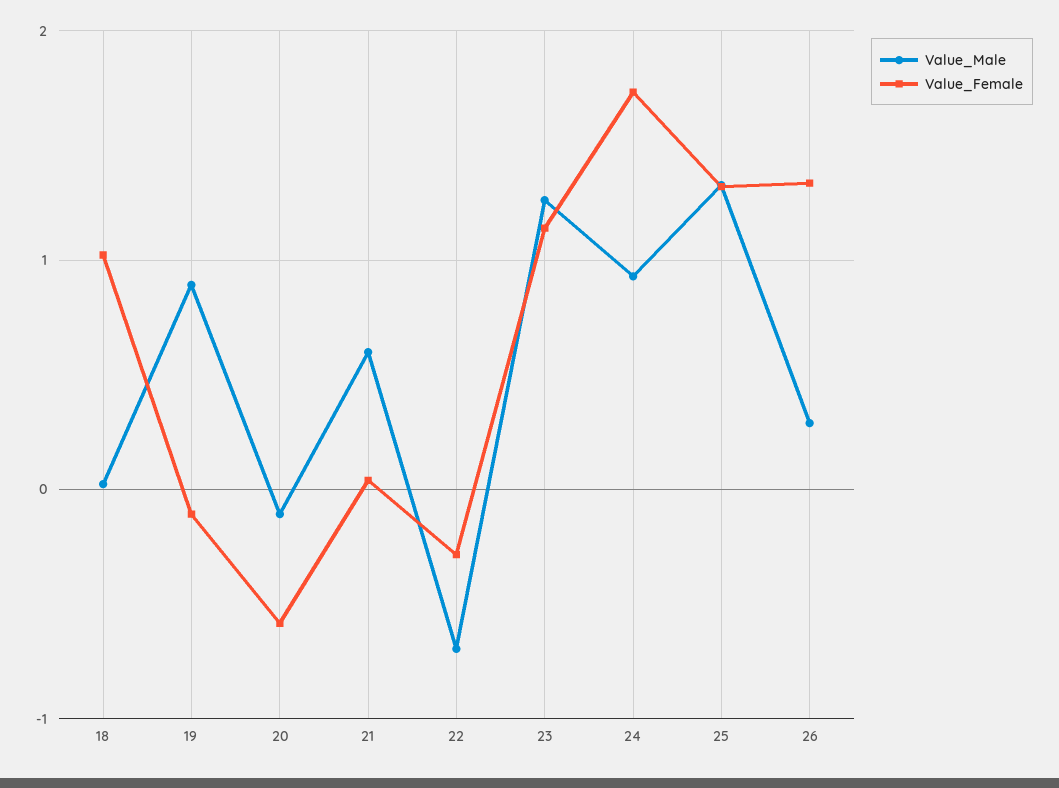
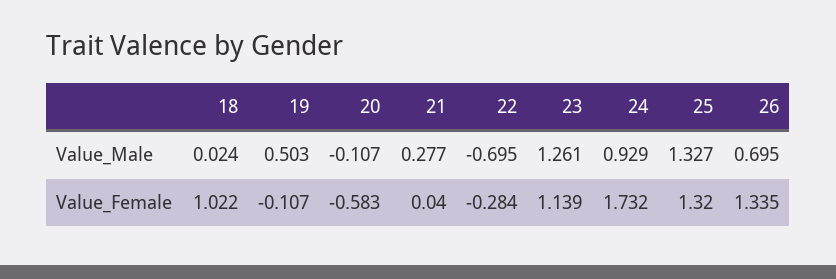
Value_Male, 19: 0.9 -> 0.503
Value_Male, 21: 0.6 -> 0.277
Value_Male, 26: 0.3 -> 0.695

